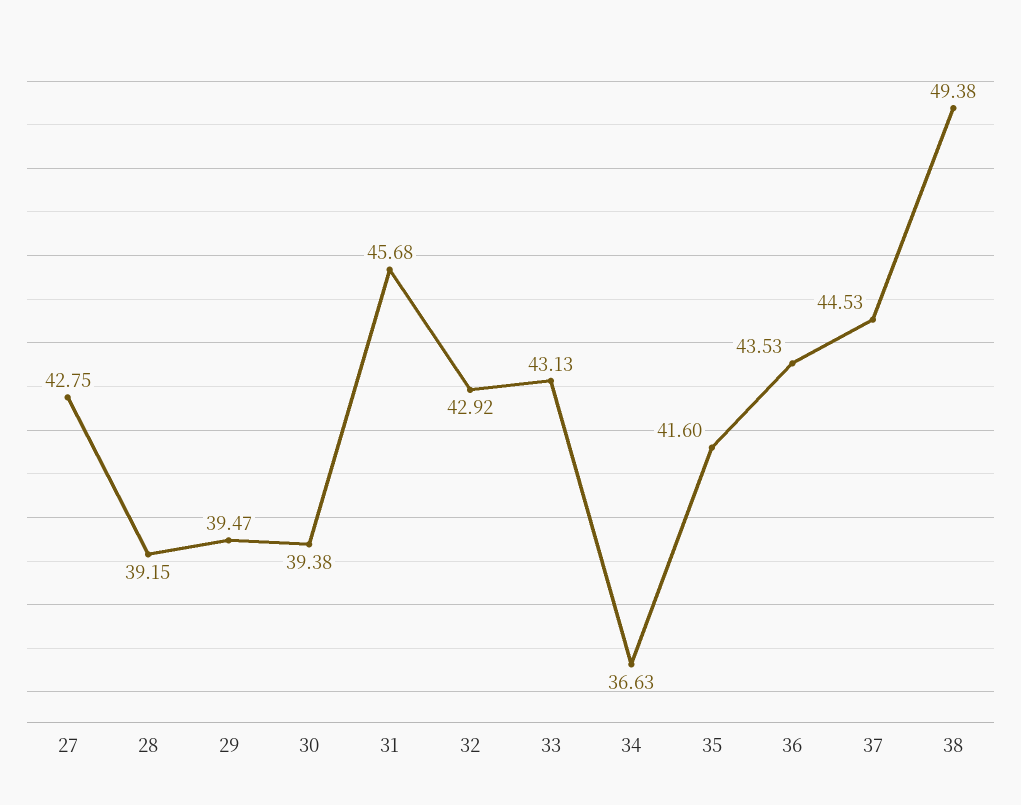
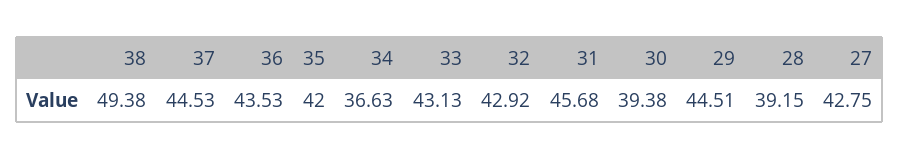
29: 39.47 -> 44.51
35: 41.6 -> 42

